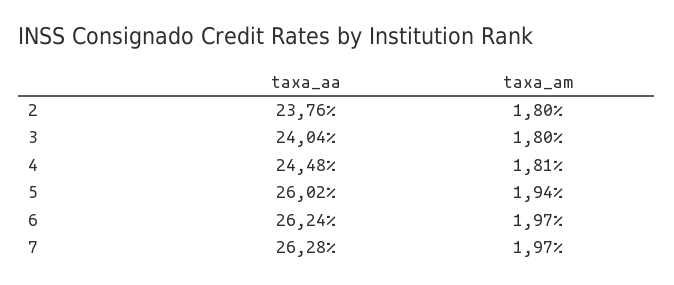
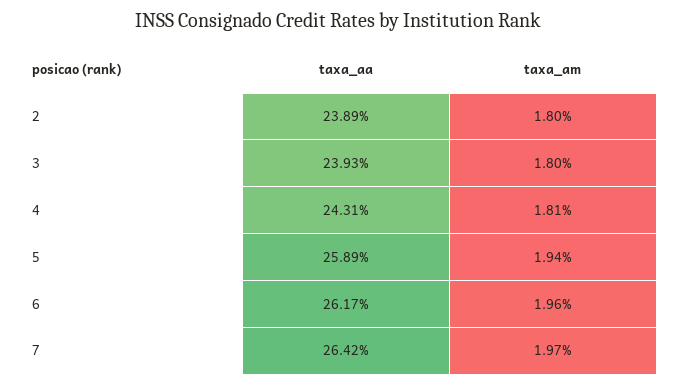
taxa_aa, 2: 23.76 -> 23.89
taxa_aa, 3: 24.04 -> 23.93
taxa_aa, 4: 24.48 -> 24.31
taxa_aa, 5: 26.02 -> 25.89
taxa_aa, 6: 26.24 -> 26.17
taxa_am, 6: 1.97 -> 1.96
taxa_aa, 7: 26.28 -> 26.42

